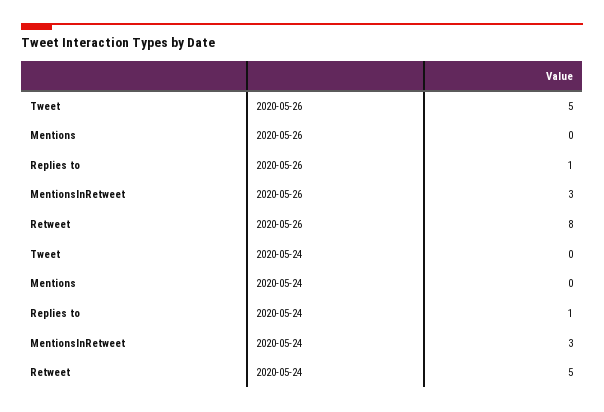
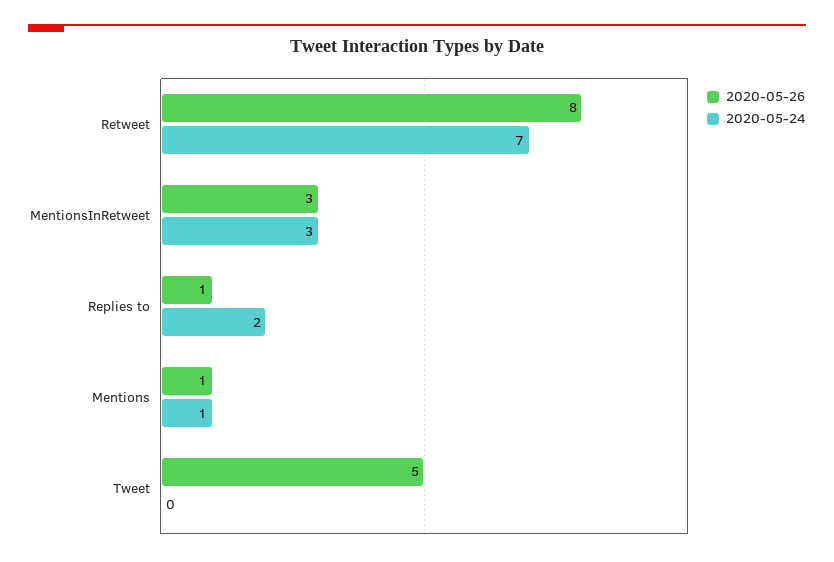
2020-05-26, Mentions: 0 -> 1
2020-05-24, Mentions: 0 -> 1
2020-05-24, Replies to: 1 -> 2
2020-05-24, Retweet: 5 -> 7

